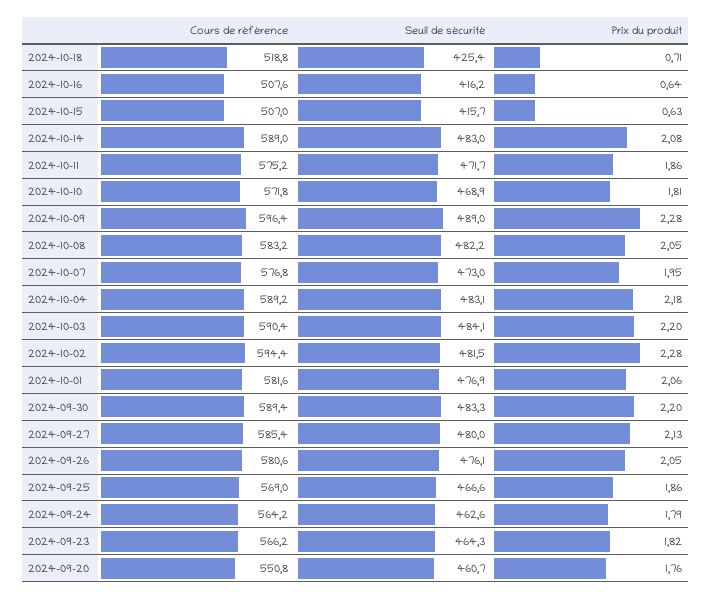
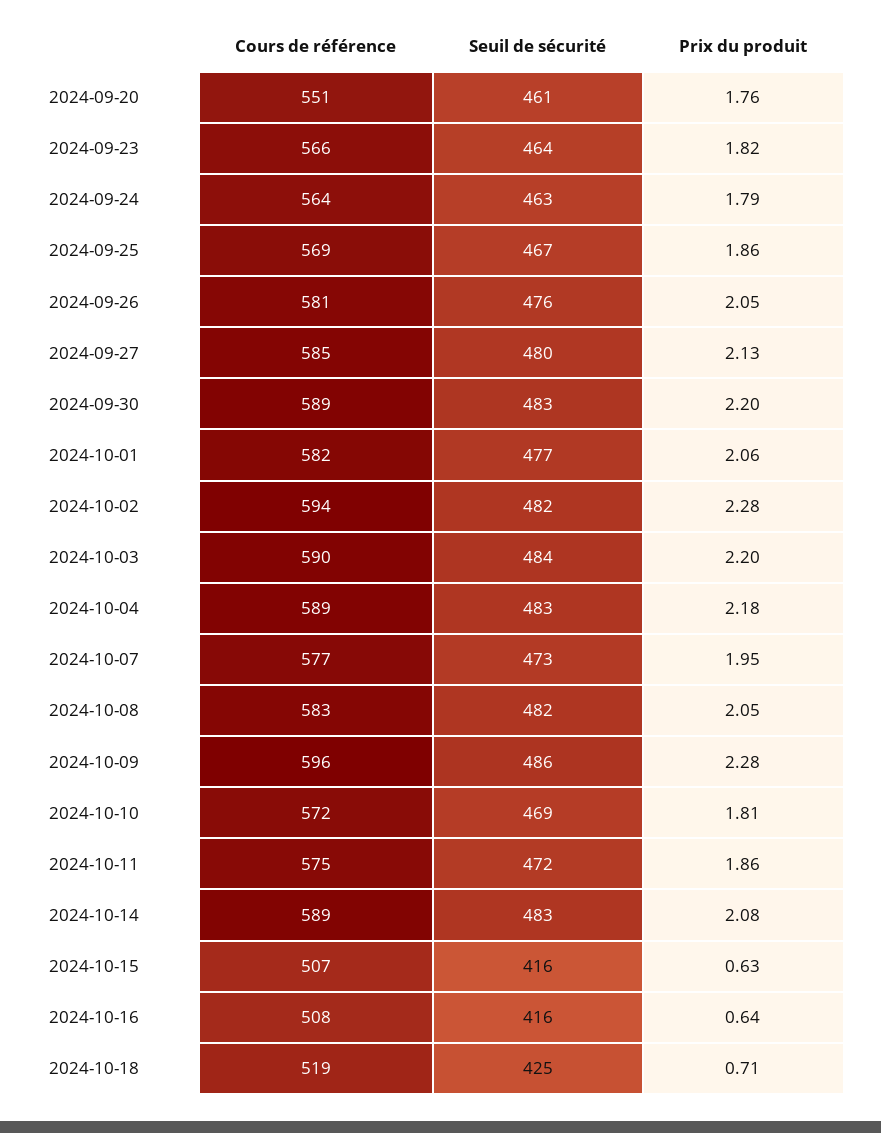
Seuil de sécurité, 2024-10-09: 489 -> 486

